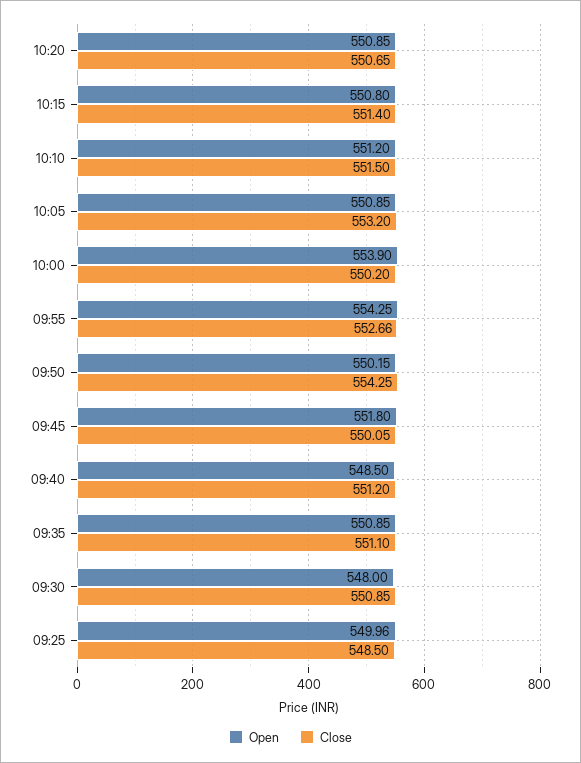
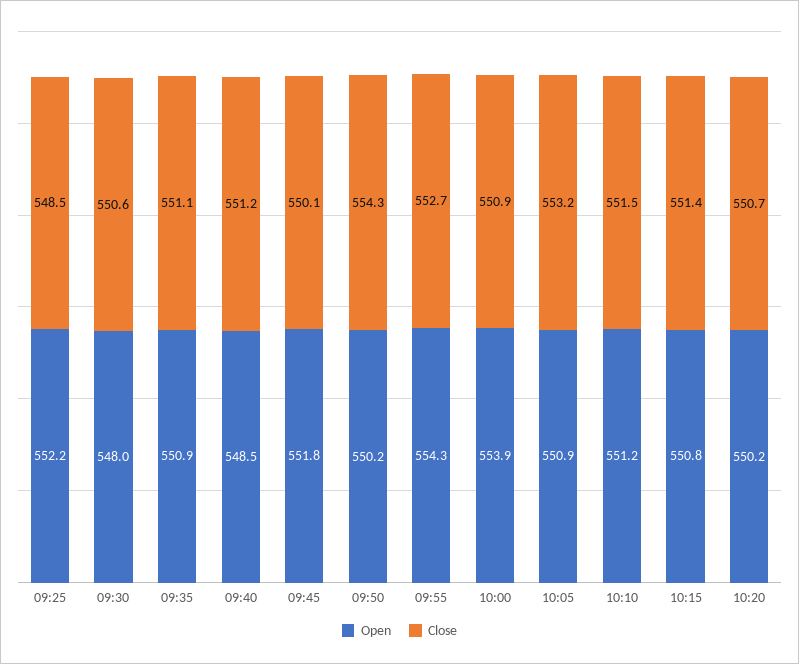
Open, 10:20: 550.85 -> 550.2
Close, 10:00: 550.2 -> 550.9
Close, 09:30: 550.85 -> 550.6
Open, 09:25: 549.96 -> 552.2

